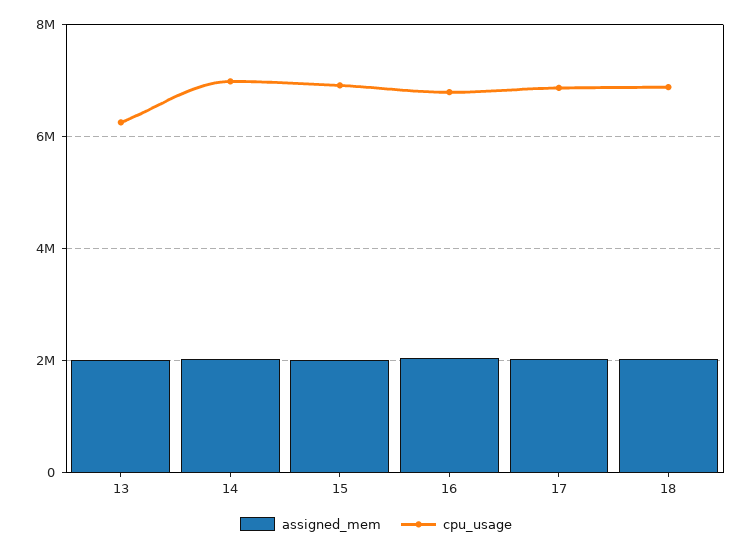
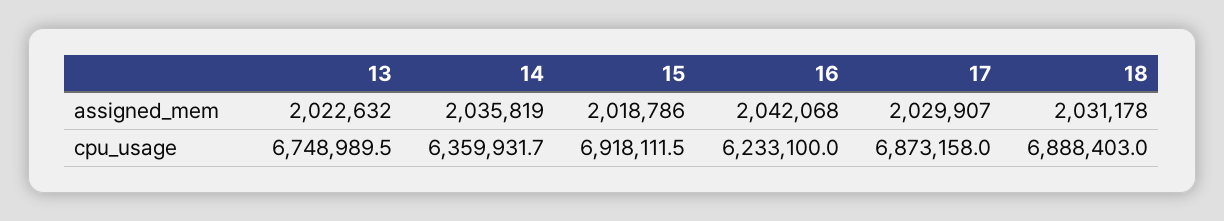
cpu_usage, 13: 6200000 -> 6748989.5
cpu_usage, 14: 7000000 -> 6359931.7
cpu_usage, 16: 6800000 -> 6233100

